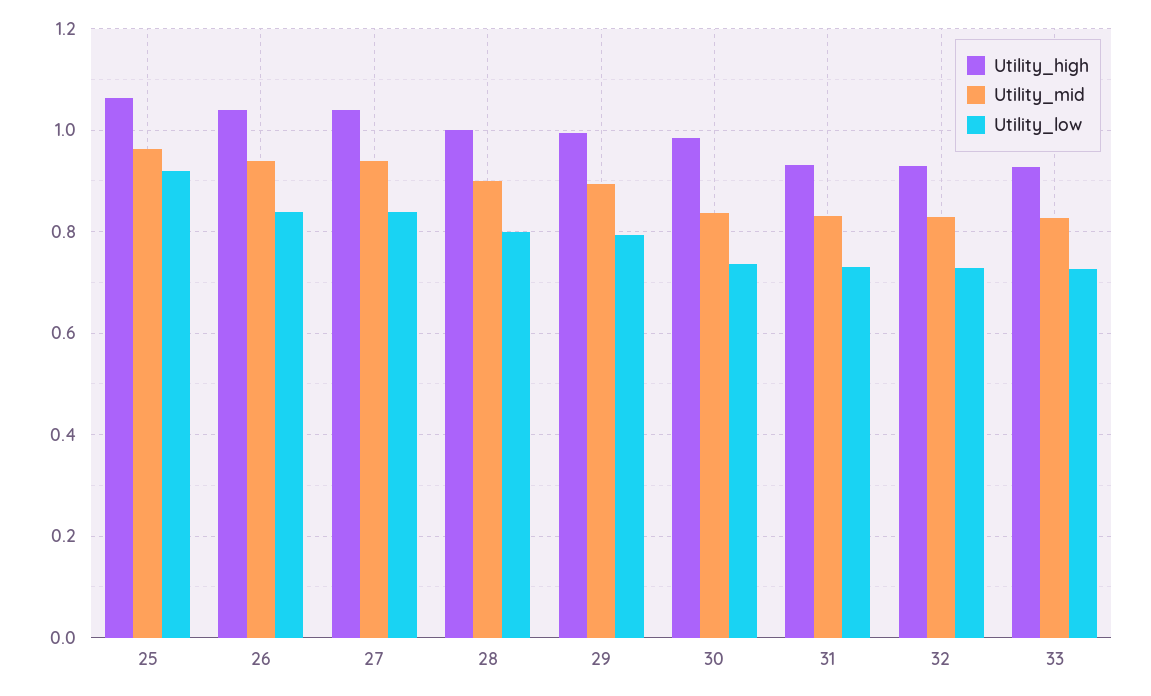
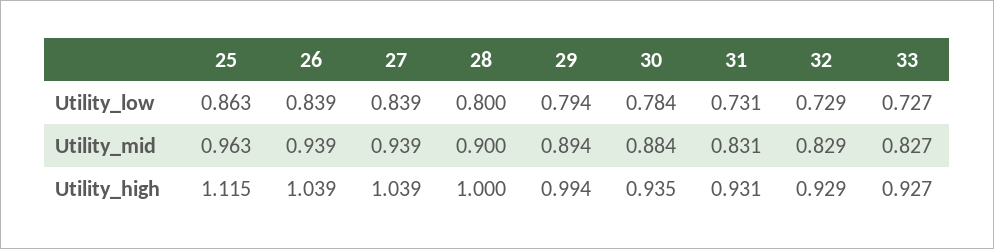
Utility_high, 25: 1.06 -> 1.115
Utility_low, 25: 0.92 -> 0.863
Utility_high, 30: 0.98 -> 0.935
Utility_mid, 30: 0.84 -> 0.884
Utility_low, 30: 0.74 -> 0.784

